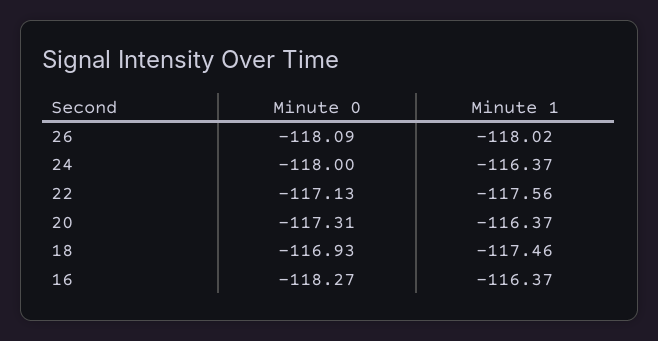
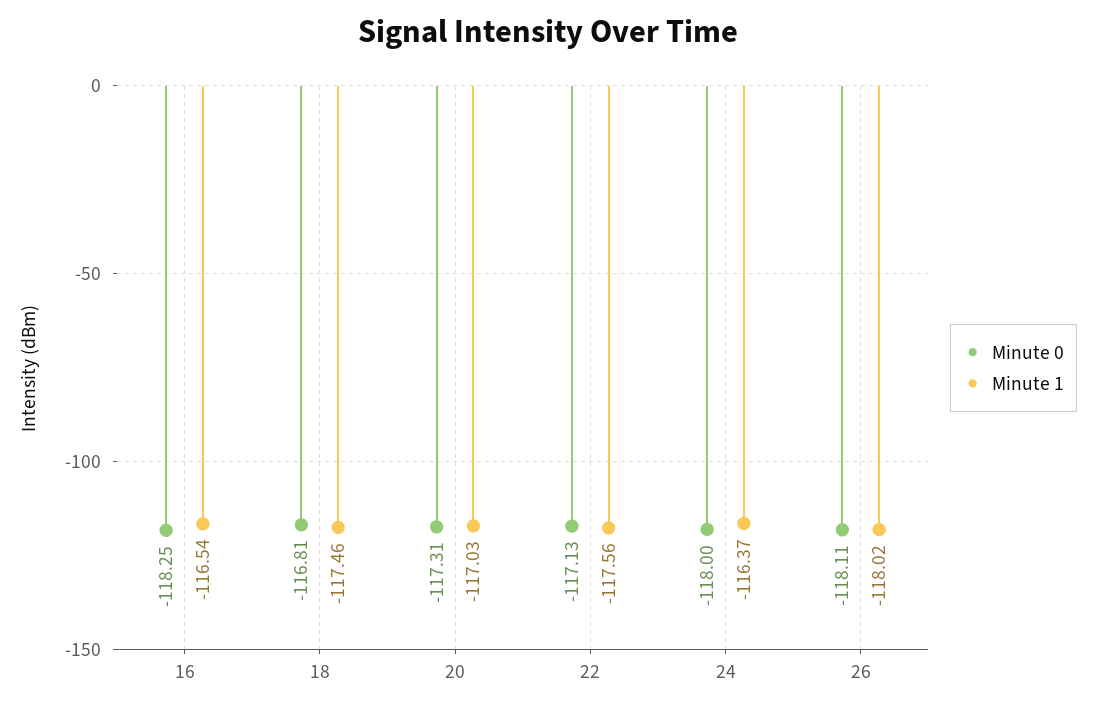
Minute 0, 26: -118.09 -> -118.11
Minute 1, 20: -116.37 -> -117.03
Minute 0, 18: -116.93 -> -116.81
Minute 0, 16: -118.27 -> -118.25
Minute 1, 16: -116.37 -> -116.54

